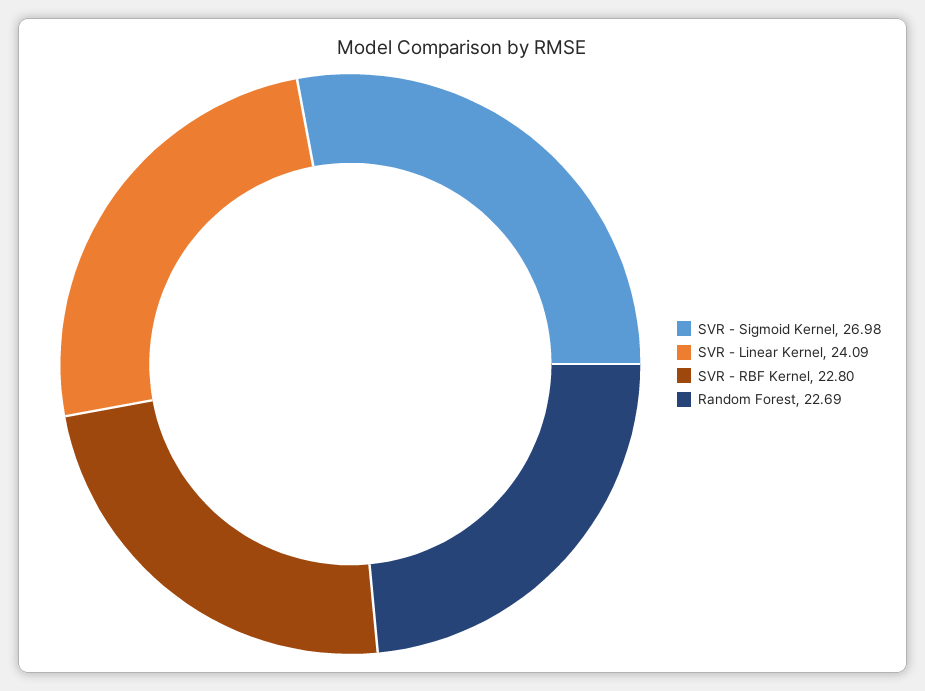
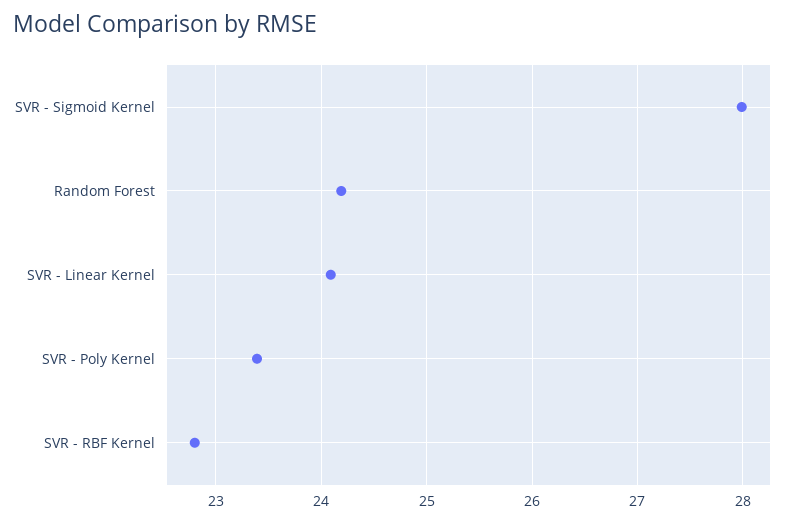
SVR - Sigmoid Kernel: 26.98 -> 28
Random Forest: 22.69 -> 24.2
SVR - Poly Kernel: none -> 23.4

